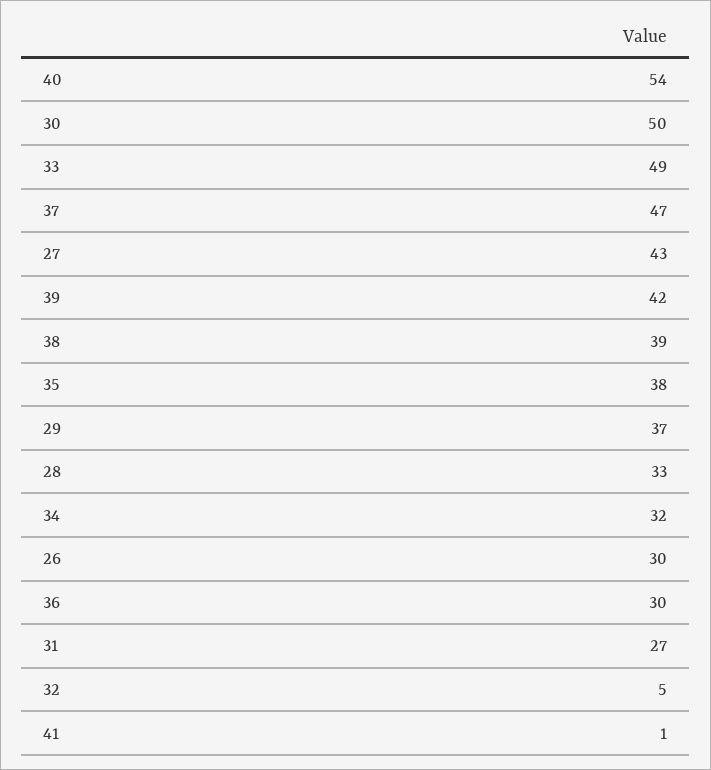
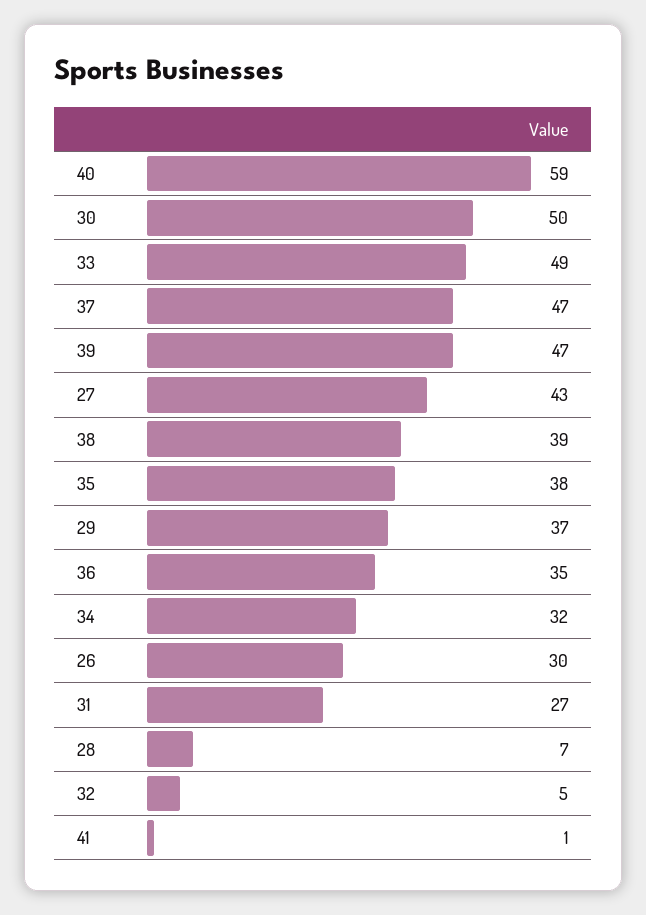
40: 54 -> 59
39: 42 -> 47
28: 33 -> 7
36: 30 -> 35

